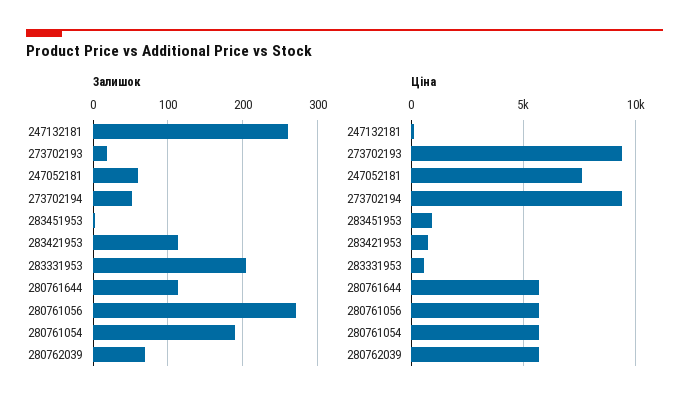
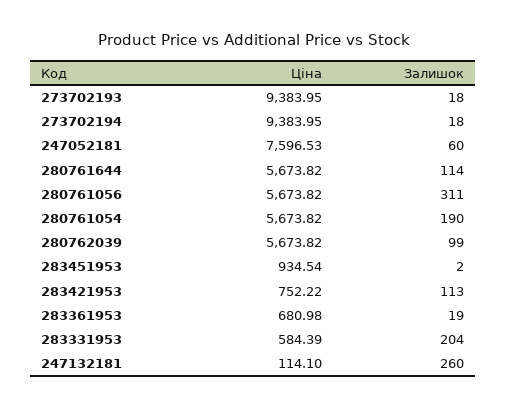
Залишок, 273702194: 50 -> 18
Залишок, 280761056: 270 -> 311
Залишок, 280762039: 70 -> 99
Ціна, 283361953: none -> 680.98
Залишок, 283361953: none -> 19

